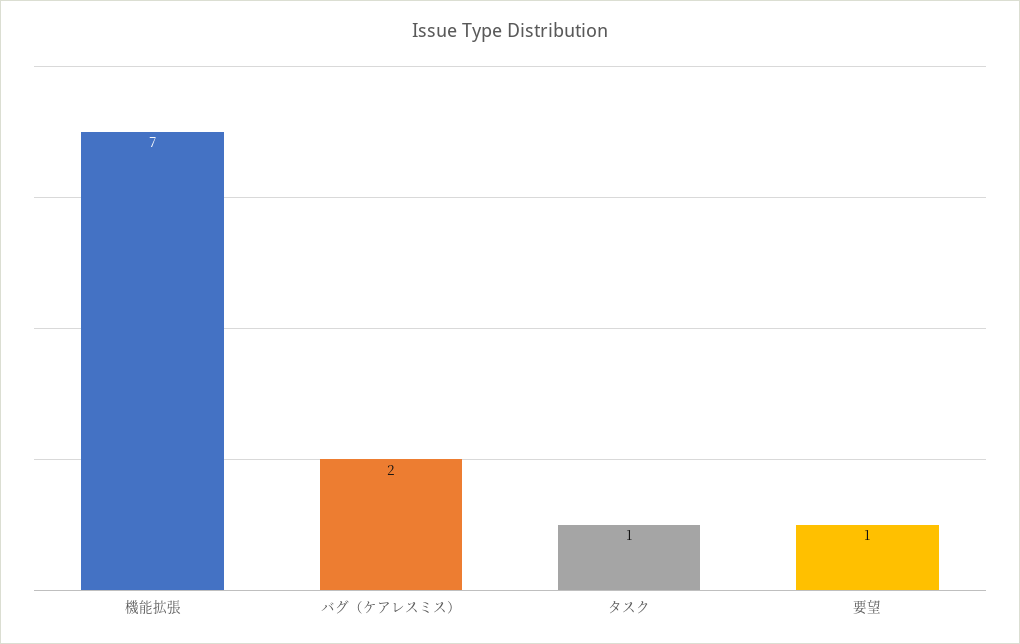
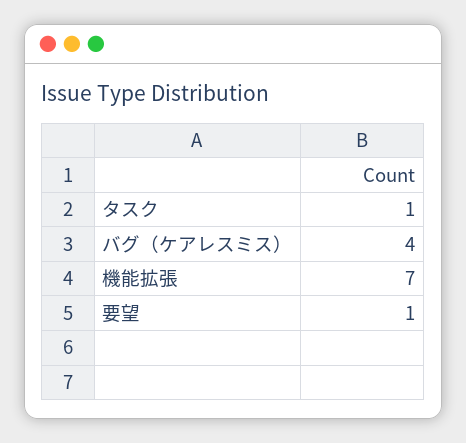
バグ（ケアレスミス）: 2 -> 4

